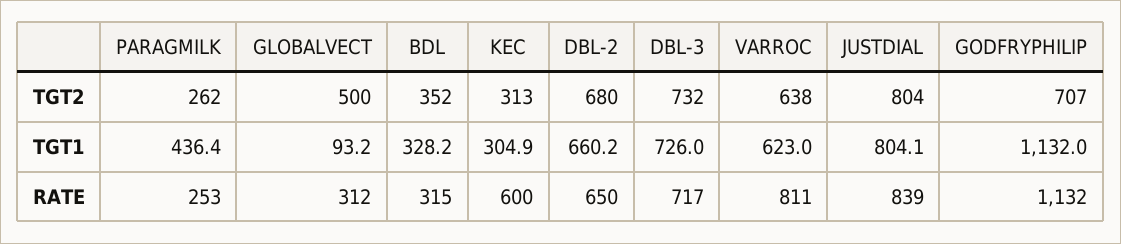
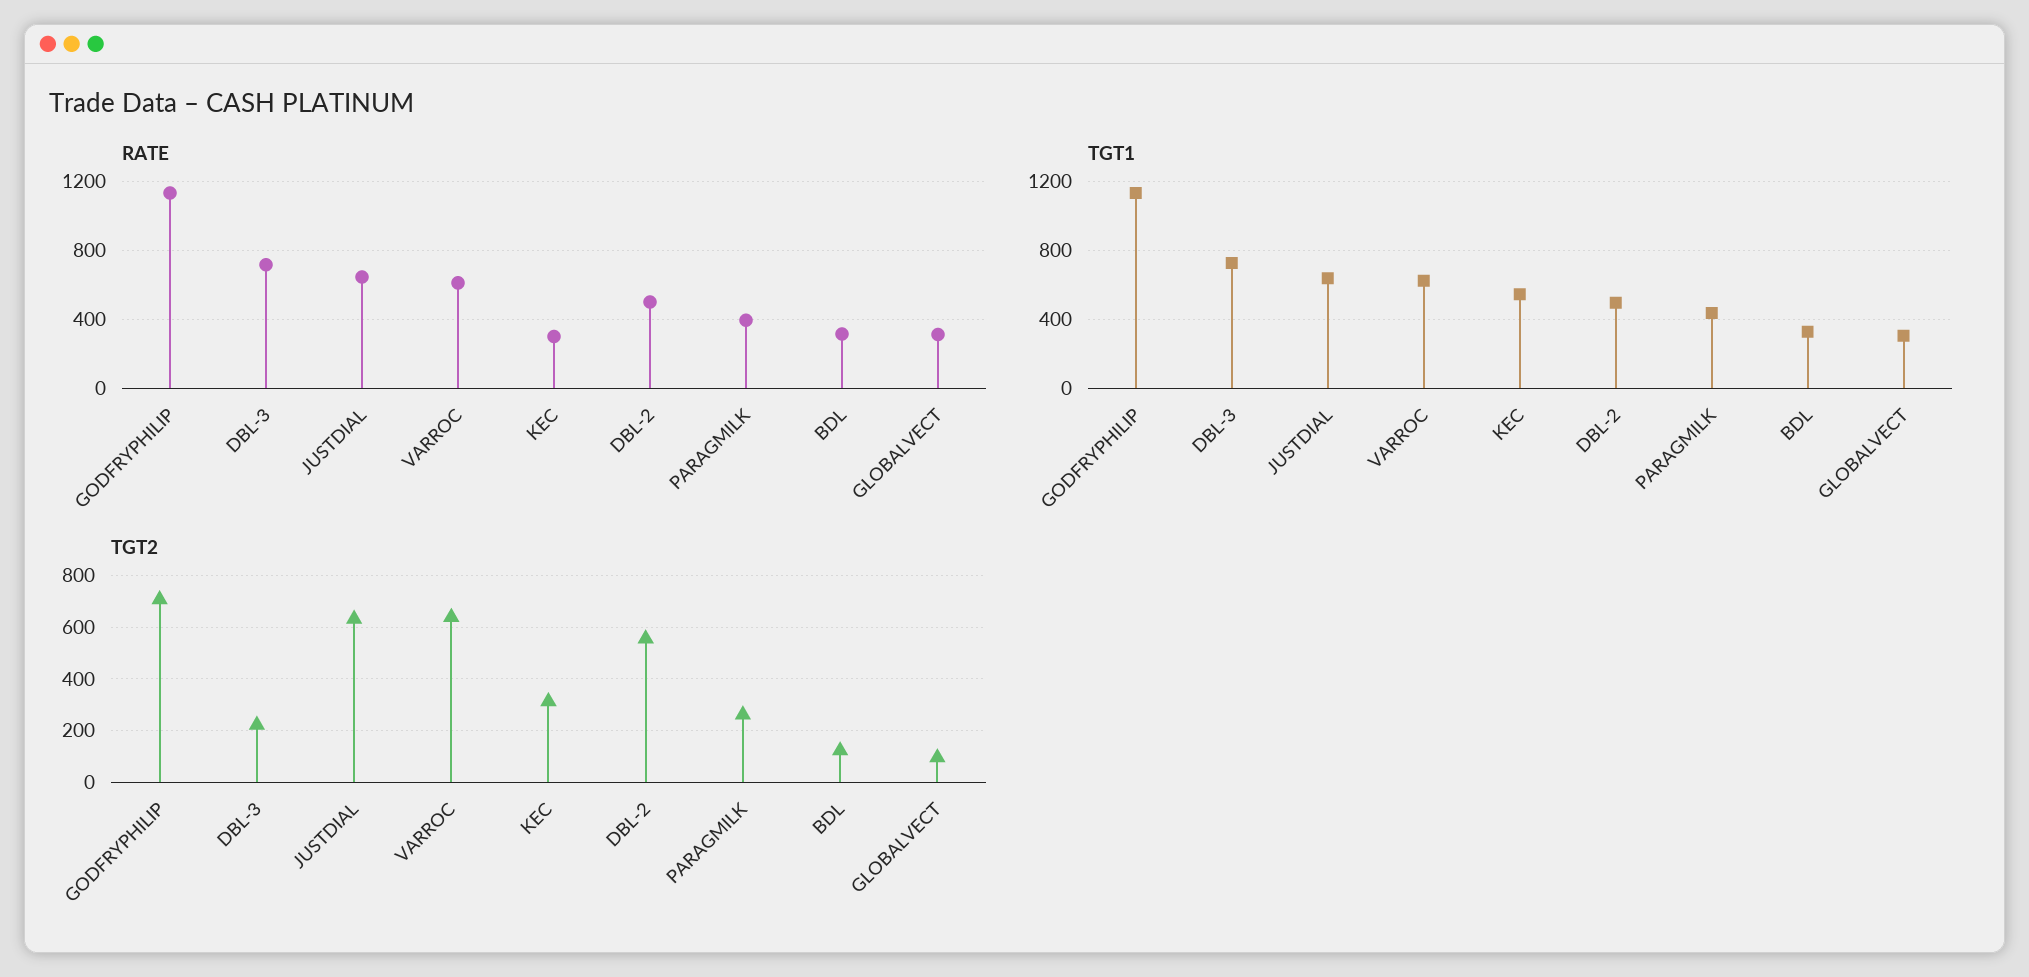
TGT2, GLOBALVECT: 500 -> 100
TGT2, BDL: 352 -> 125
TGT2, DBL-2: 680 -> 550
TGT2, DBL-3: 732 -> 225
TGT2, JUSTDIAL: 804 -> 625
TGT1, GLOBALVECT: 93.2 -> 300
TGT1, KEC: 304.9 -> 550
TGT1, DBL-2: 660.2 -> 500
TGT1, JUSTDIAL: 804.1 -> 650
RATE, PARAGMILK: 253 -> 400
RATE, KEC: 600 -> 300
RATE, DBL-2: 650 -> 500
RATE, VARROC: 811 -> 600
RATE, JUSTDIAL: 839 -> 650

